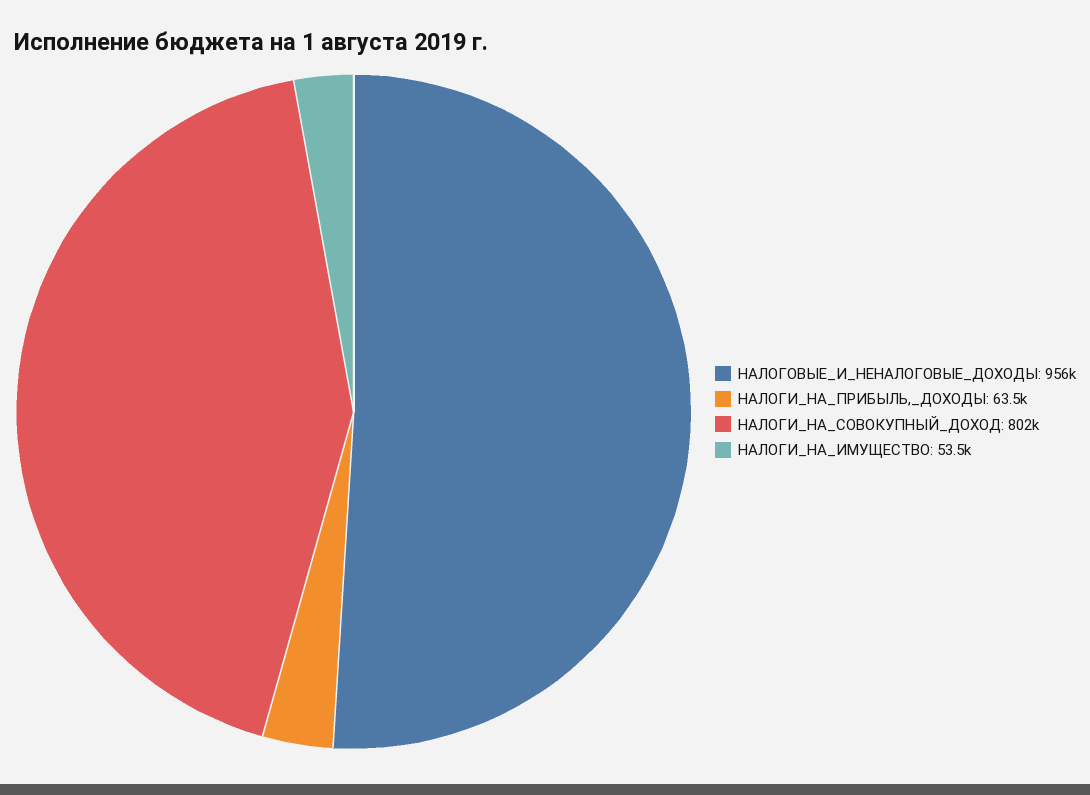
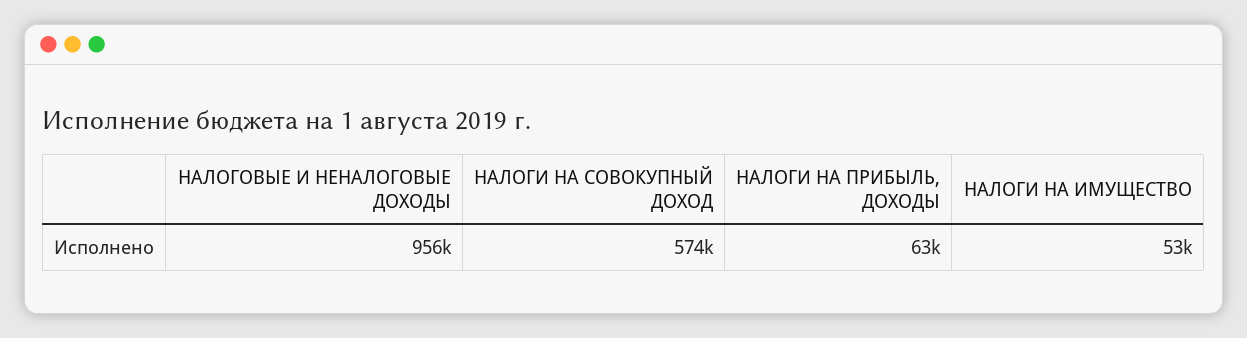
НАЛОГИ_НА_СОВОКУПНЫЙ_ДОХОД: 802000 -> 574000

